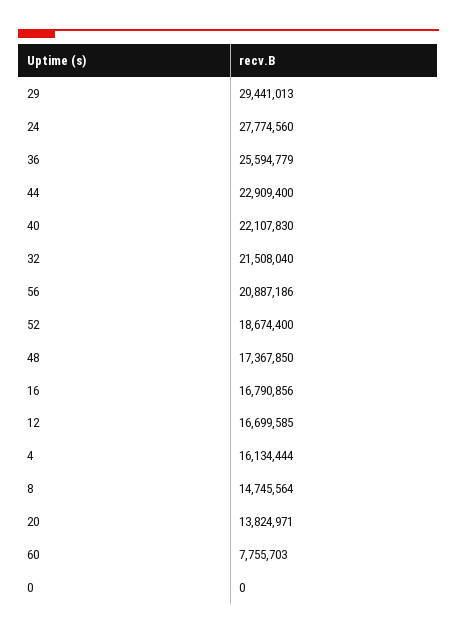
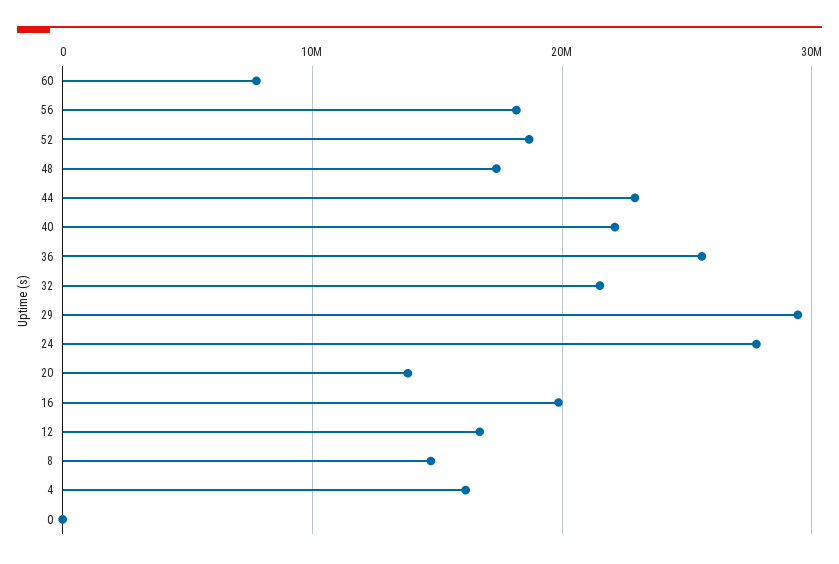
56: 20887186 -> 18000000
16: 16790856 -> 20000000

